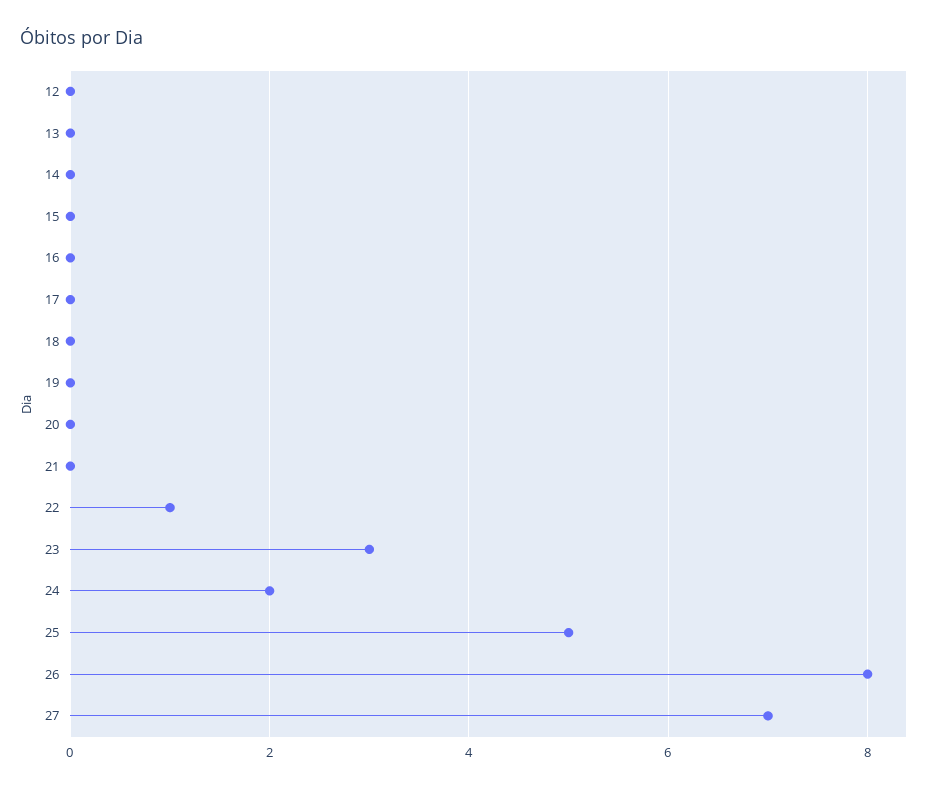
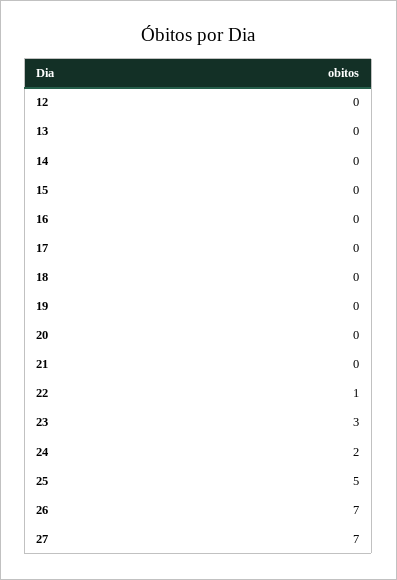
26: 8 -> 7

